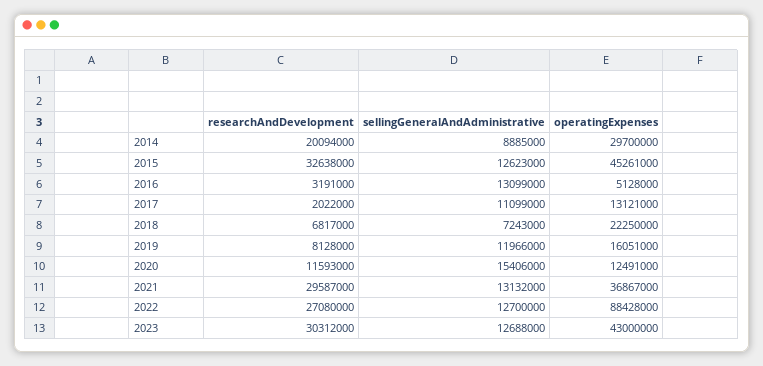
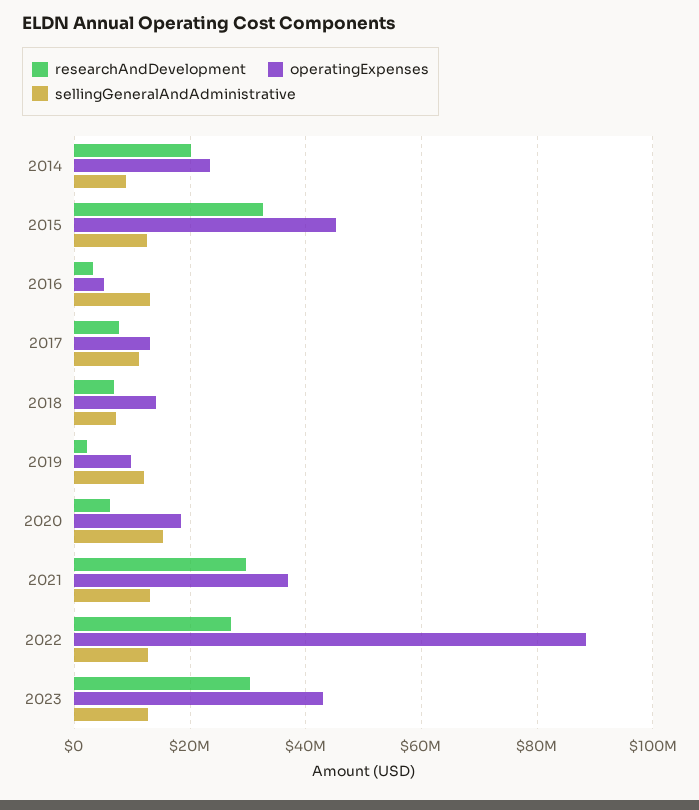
operatingExpenses, 2014: 29700000 -> 24000000
researchAndDevelopment, 2017: 2022000 -> 8000000
operatingExpenses, 2018: 22250000 -> 14000000
researchAndDevelopment, 2019: 8128000 -> 2000000
operatingExpenses, 2019: 16051000 -> 10000000
researchAndDevelopment, 2020: 11593000 -> 6000000
operatingExpenses, 2020: 12491000 -> 18000000

